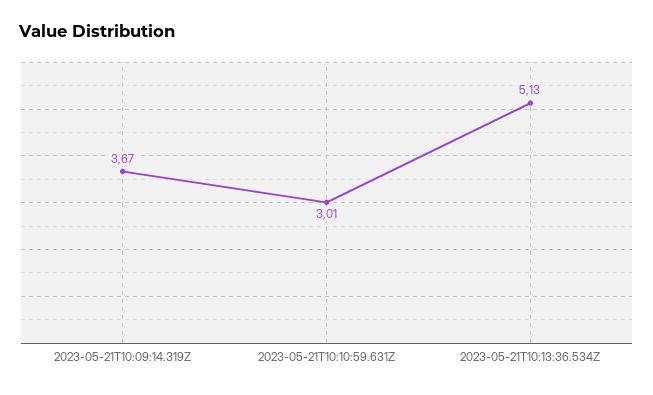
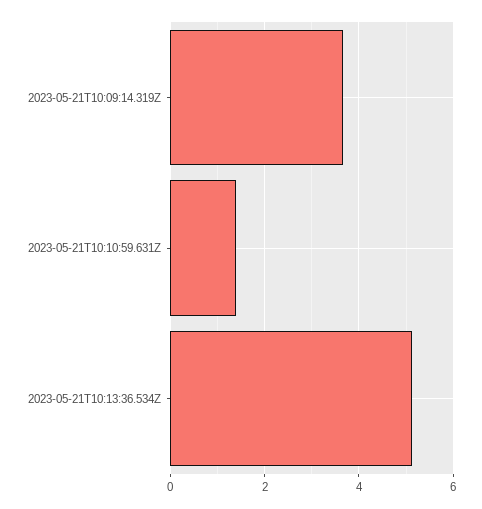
2023-05-21T10:10:59.631Z: 3.01 -> 1.4

